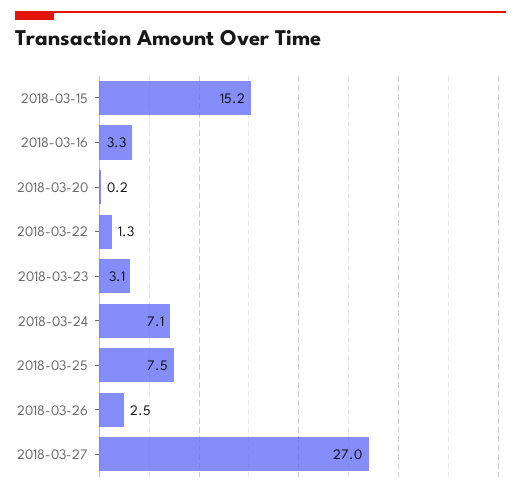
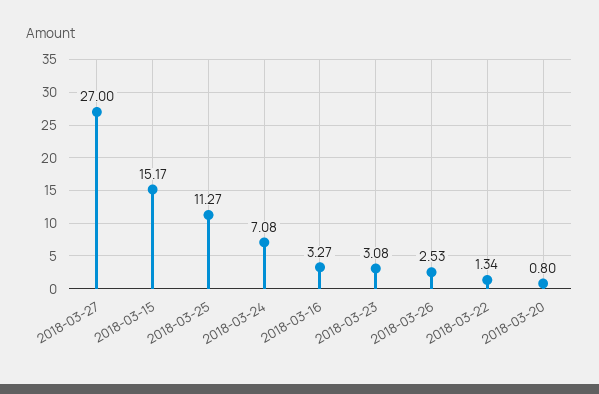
2018-03-20: 0.2 -> 0.8
2018-03-25: 7.5 -> 11.27

